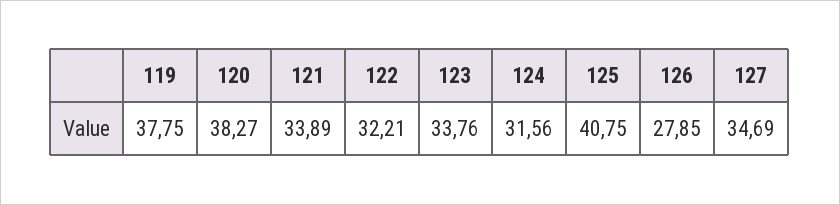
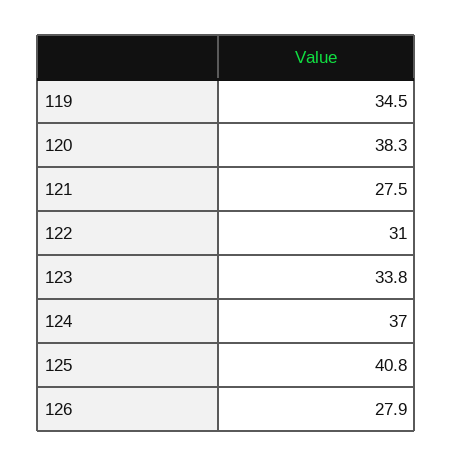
119: 37.75 -> 34.5
121: 33.89 -> 27.5
122: 32.21 -> 31
124: 31.56 -> 37
127: 34.69 -> none

